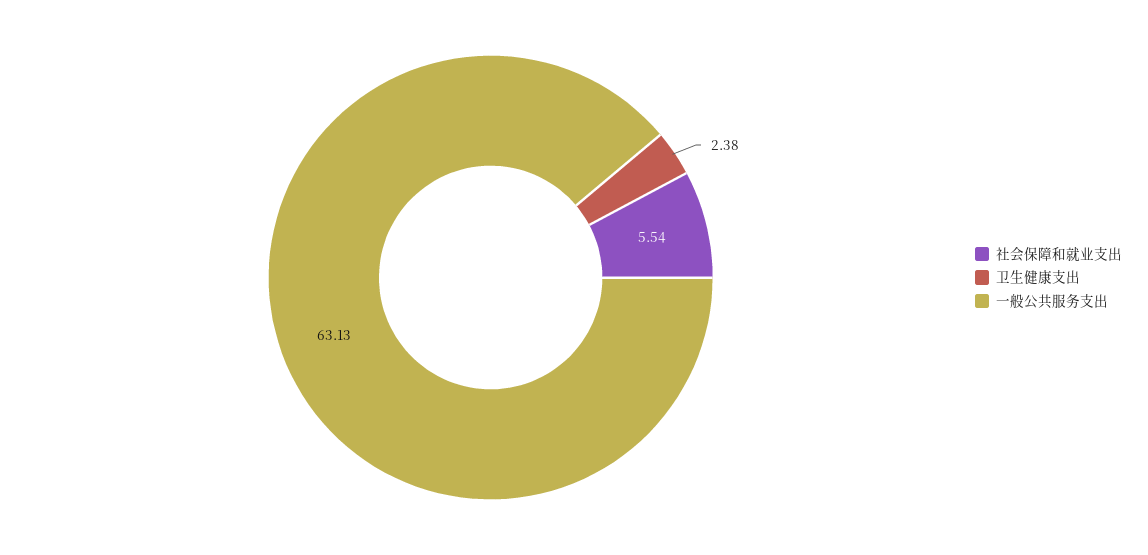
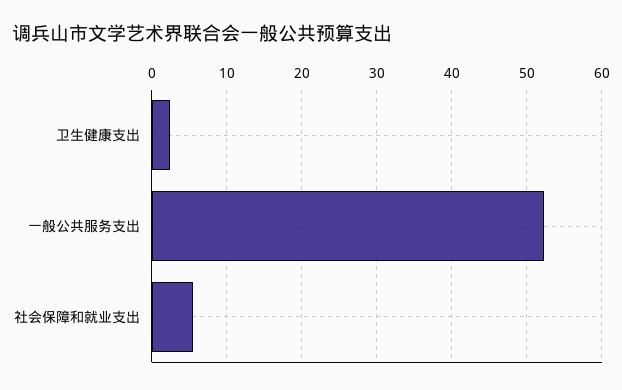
一般公共服务支出: 63.13 -> 52

